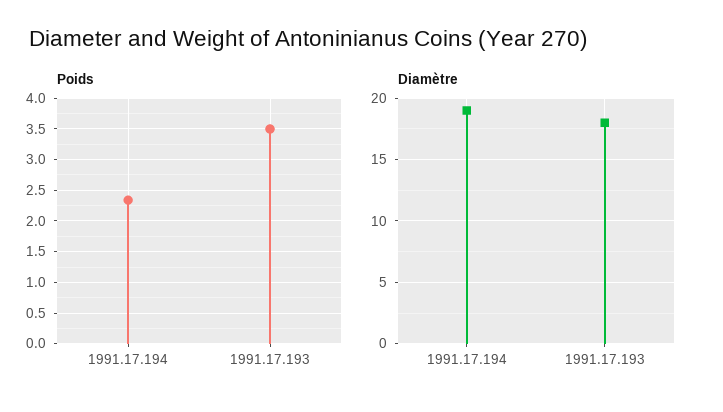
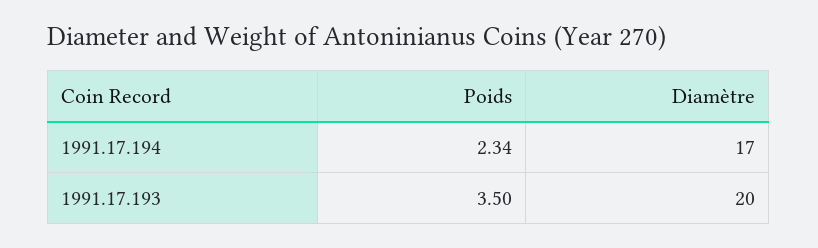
Diamètre, 1991.17.194: 19 -> 17
Diamètre, 1991.17.193: 18 -> 20

